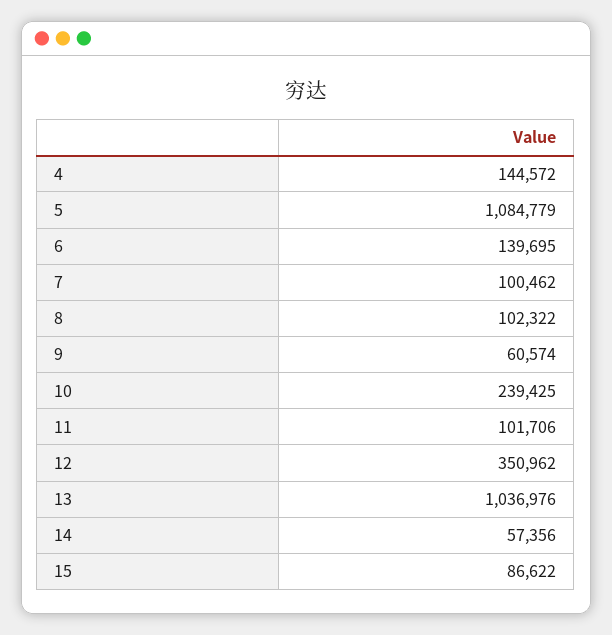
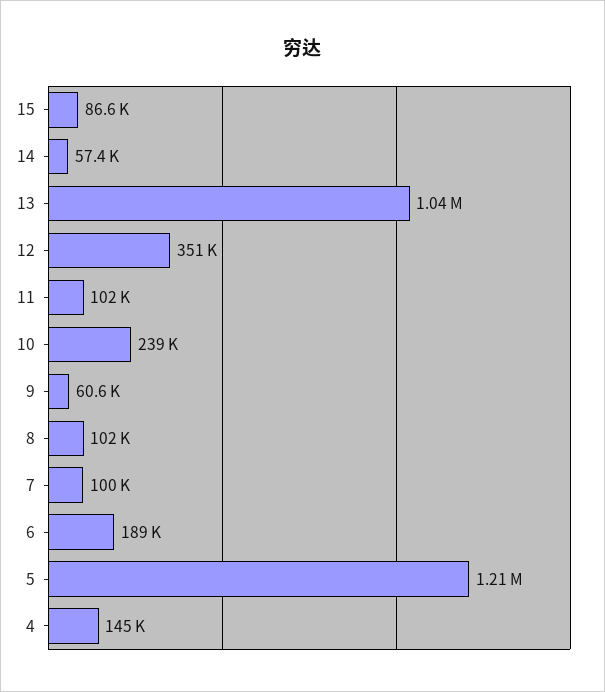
5: 1084779 -> 1210000
6: 139695 -> 189000

